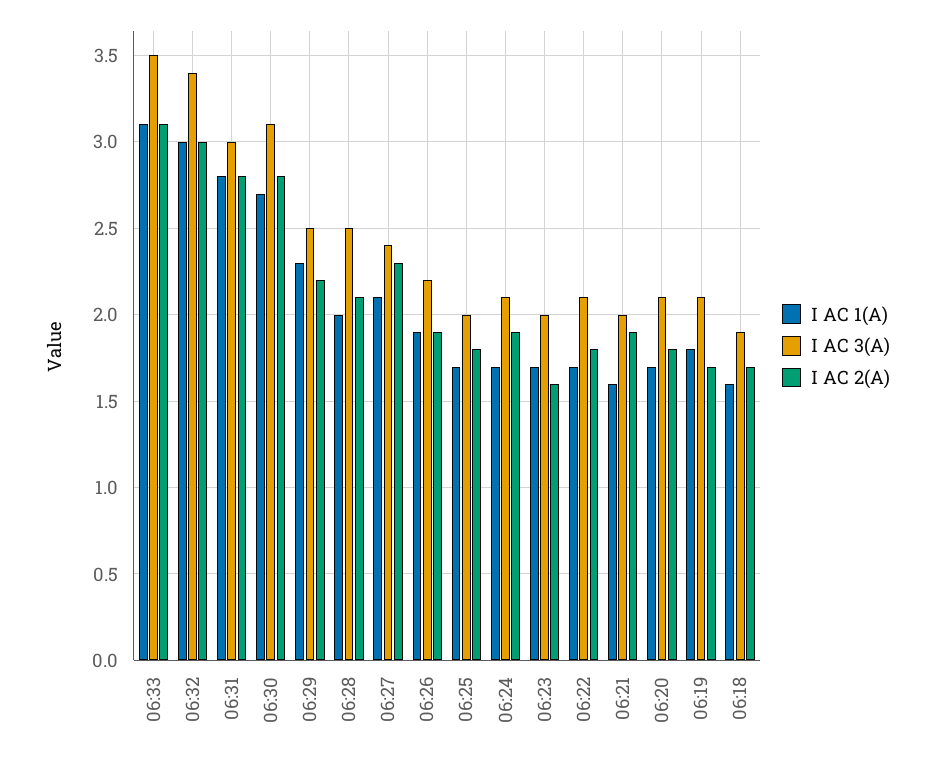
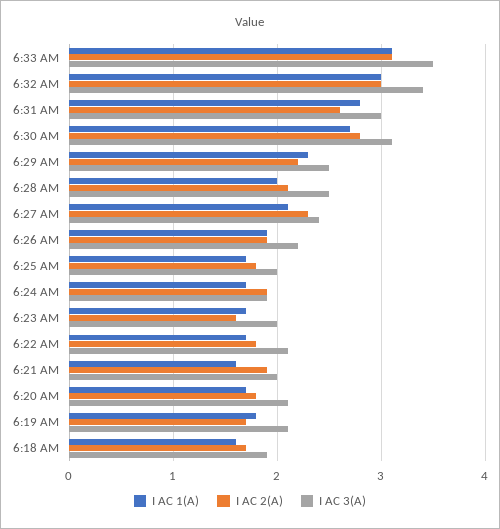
I AC 2(A), 06:31: 2.8 -> 2.6
I AC 3(A), 06:24: 2.1 -> 1.9

